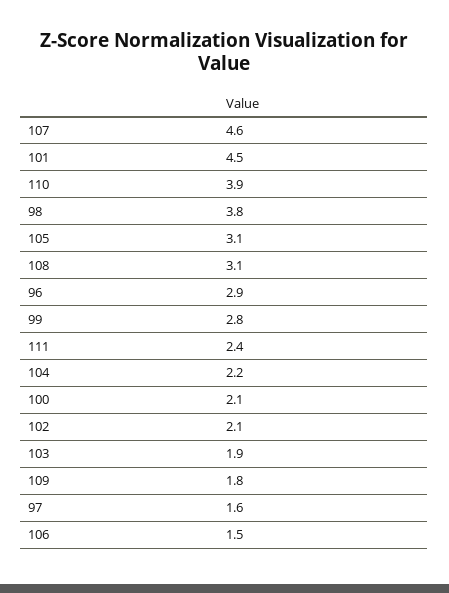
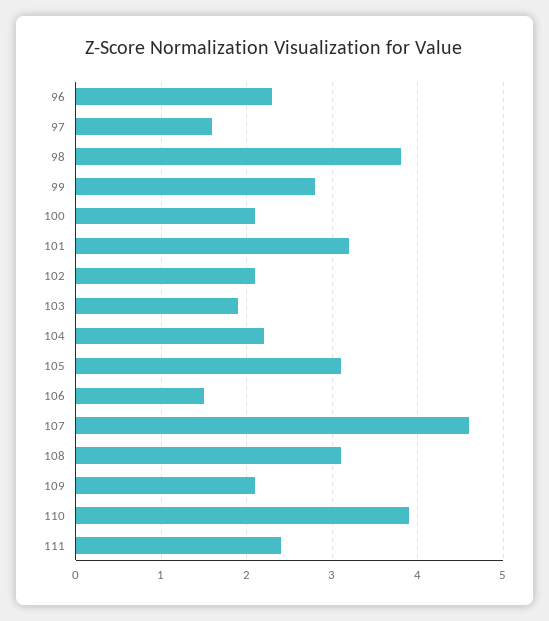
101: 4.5 -> 3.2
96: 2.9 -> 2.3
109: 1.8 -> 2.1

